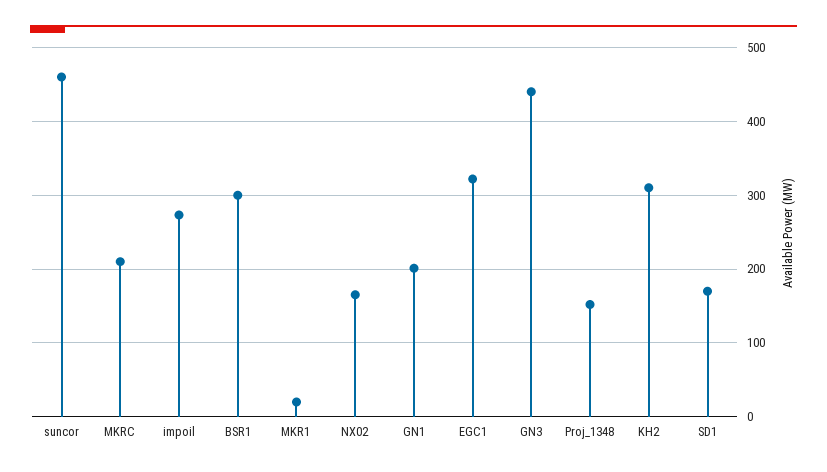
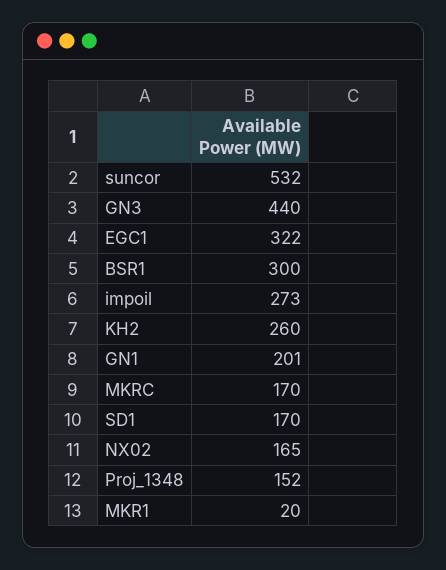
suncor: 460 -> 532
MKRC: 210 -> 170
KH2: 310 -> 260

